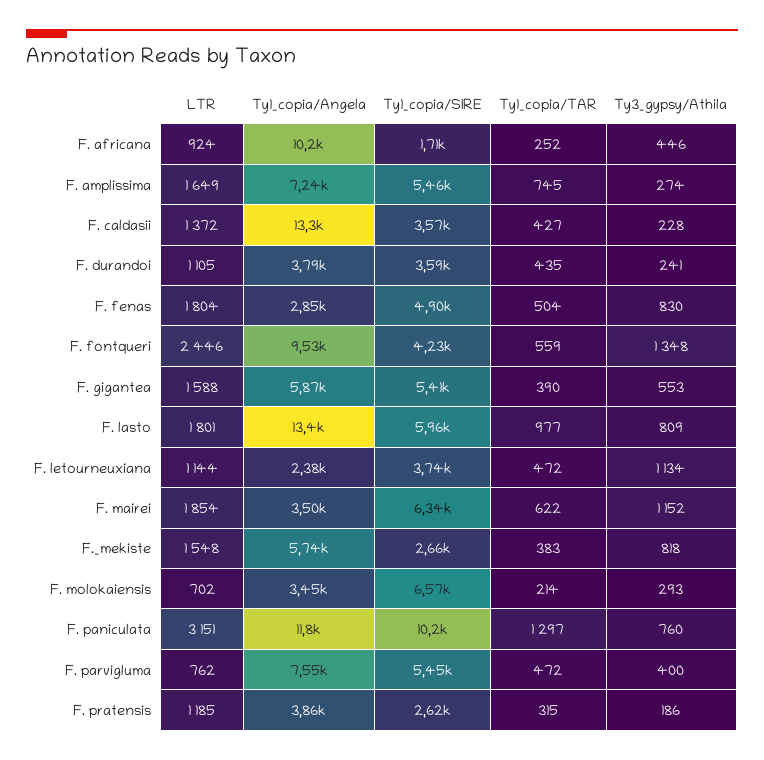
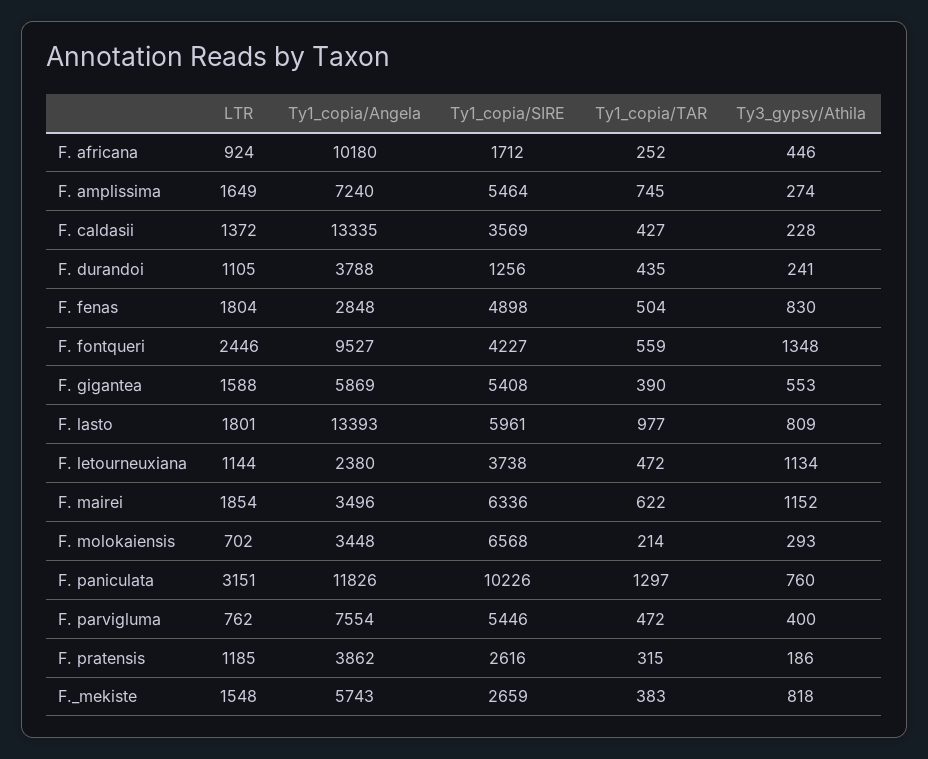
Ty1_copia/SIRE, F. durandoi: 3590 -> 1256

